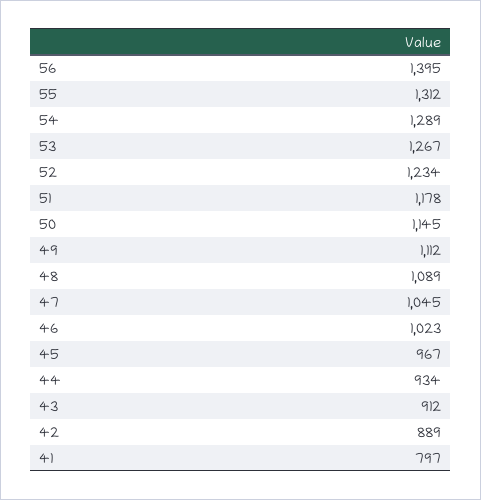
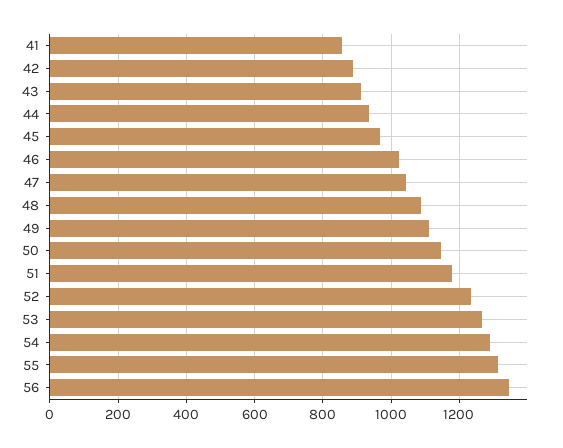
56: 1395 -> 1340
41: 797 -> 860

